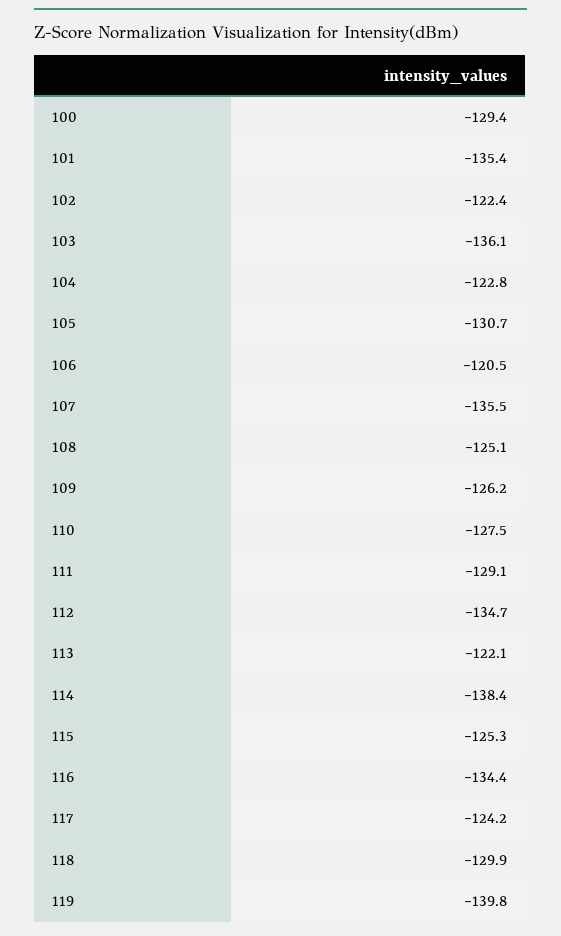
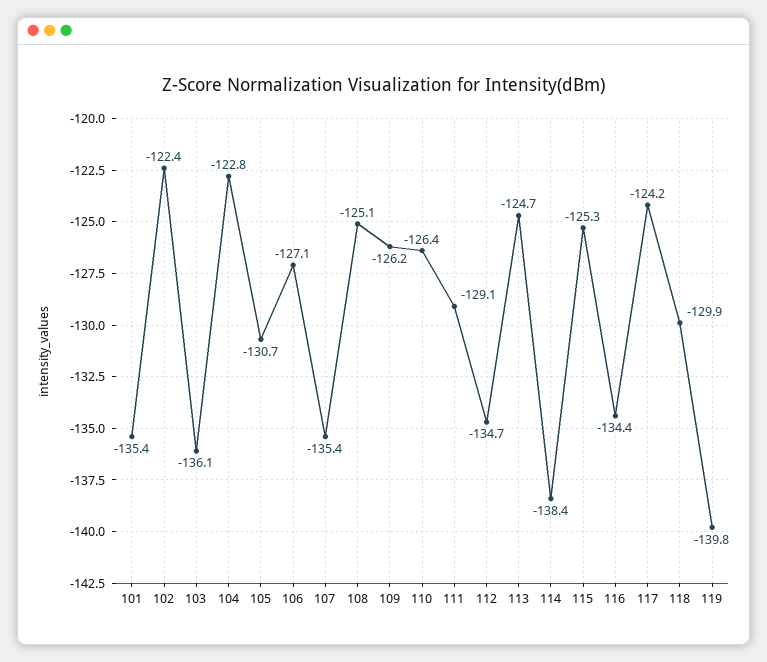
100: -129.4 -> none
106: -120.5 -> -127.1
107: -135.5 -> -135.4
110: -127.5 -> -126.4
113: -122.1 -> -124.7

